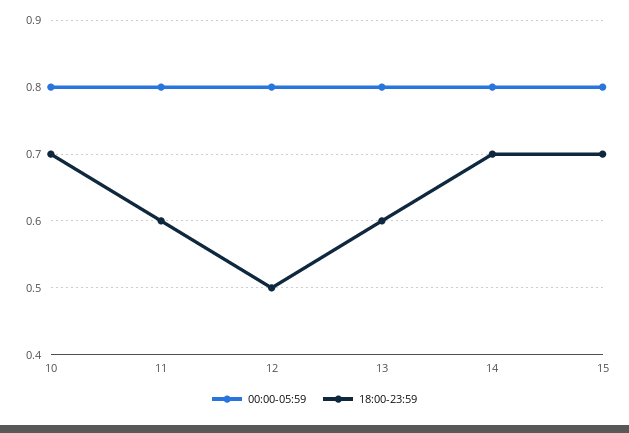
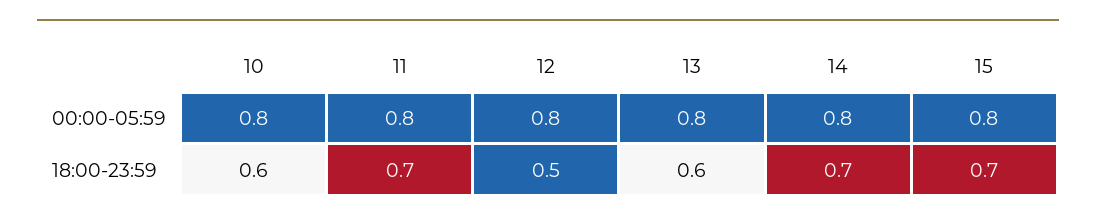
18:00-23:59, 10: 0.7 -> 0.6
18:00-23:59, 11: 0.6 -> 0.7

